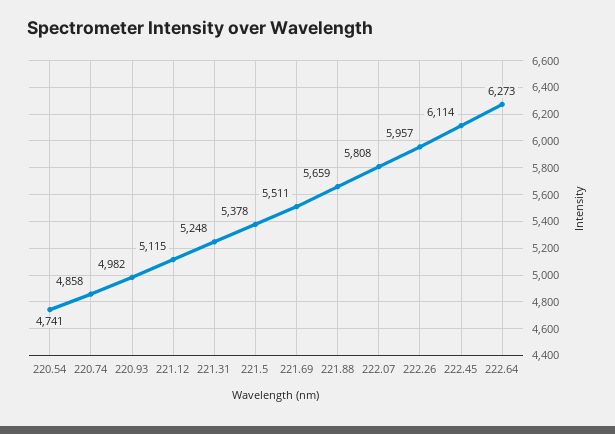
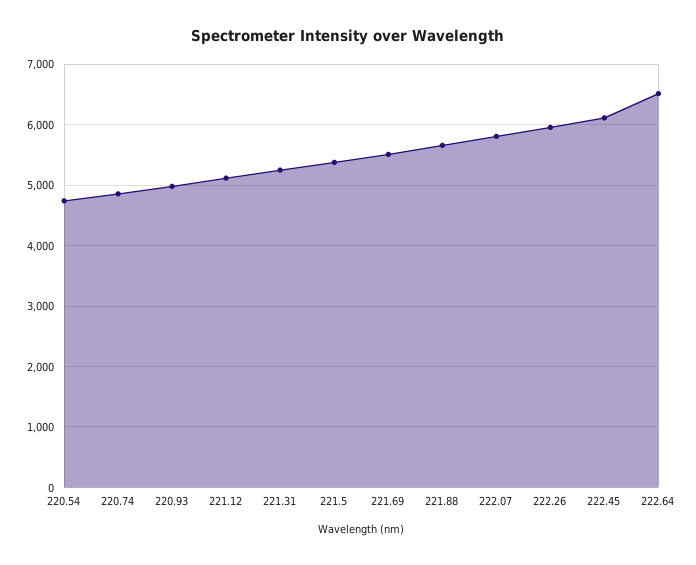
222.64: 6273 -> 6500

